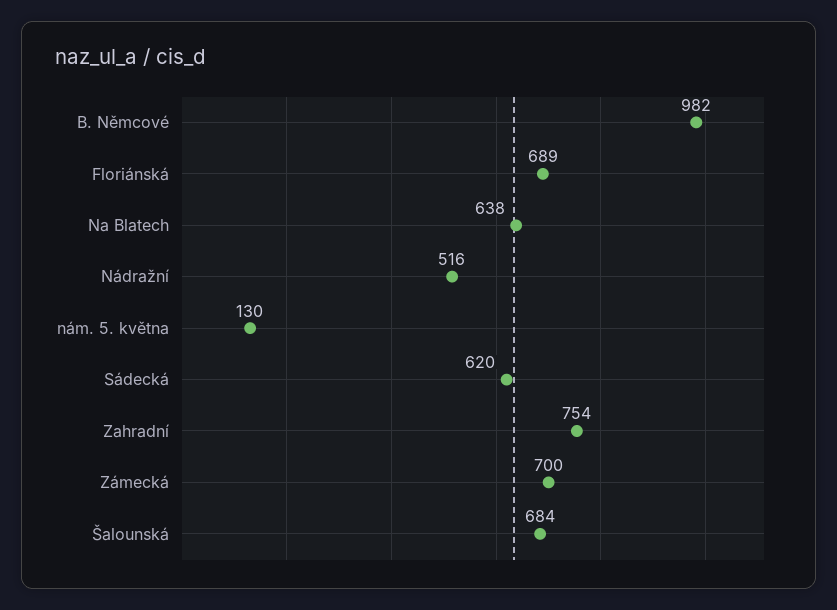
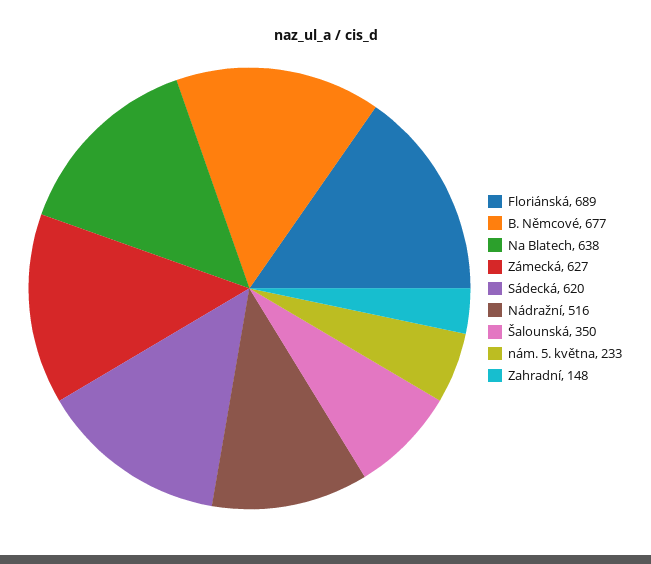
B. Němcové: 982 -> 677
nám. 5. května: 130 -> 233
Zahradní: 754 -> 148
Zámecká: 700 -> 627
Šalounská: 684 -> 350

